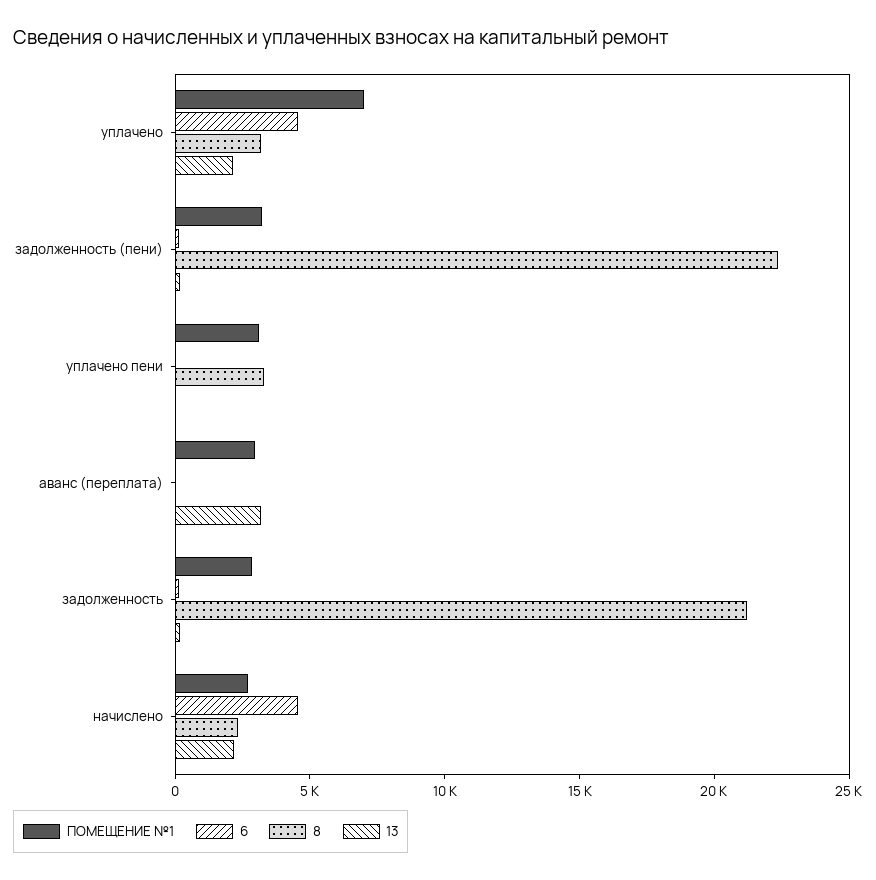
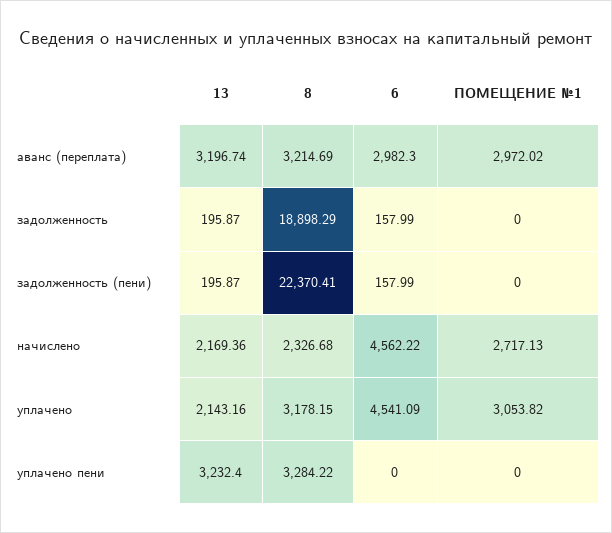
ПОМЕЩЕНИЕ №1, уплачено: 7000 -> 3053.82
ПОМЕЩЕНИЕ №1, задолженность (пени): 3000 -> 0
ПОМЕЩЕНИЕ №1, уплачено пени: 3000 -> 0
13, уплачено пени: 0 -> 3232.4
6, аванс (переплата): 0 -> 2982.3
8, аванс (переплата): 0 -> 3214.69
ПОМЕЩЕНИЕ №1, задолженность: 3000 -> 0
8, задолженность: 21000 -> 18898.29

